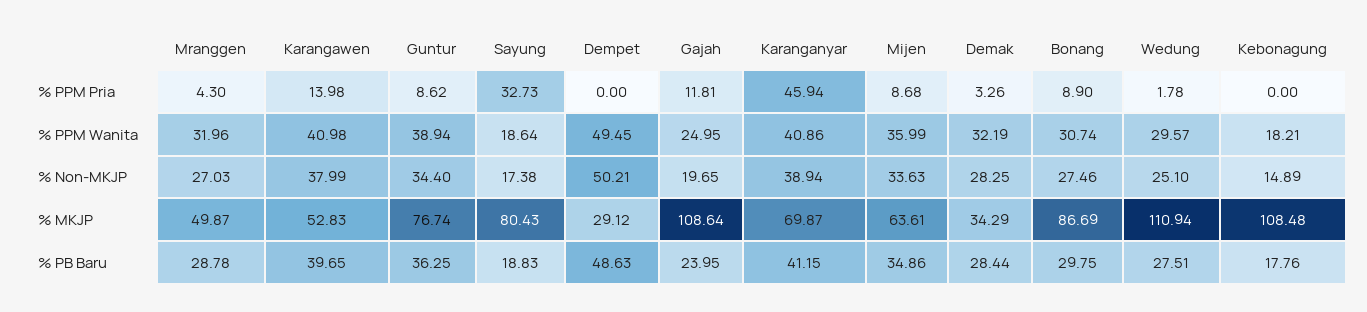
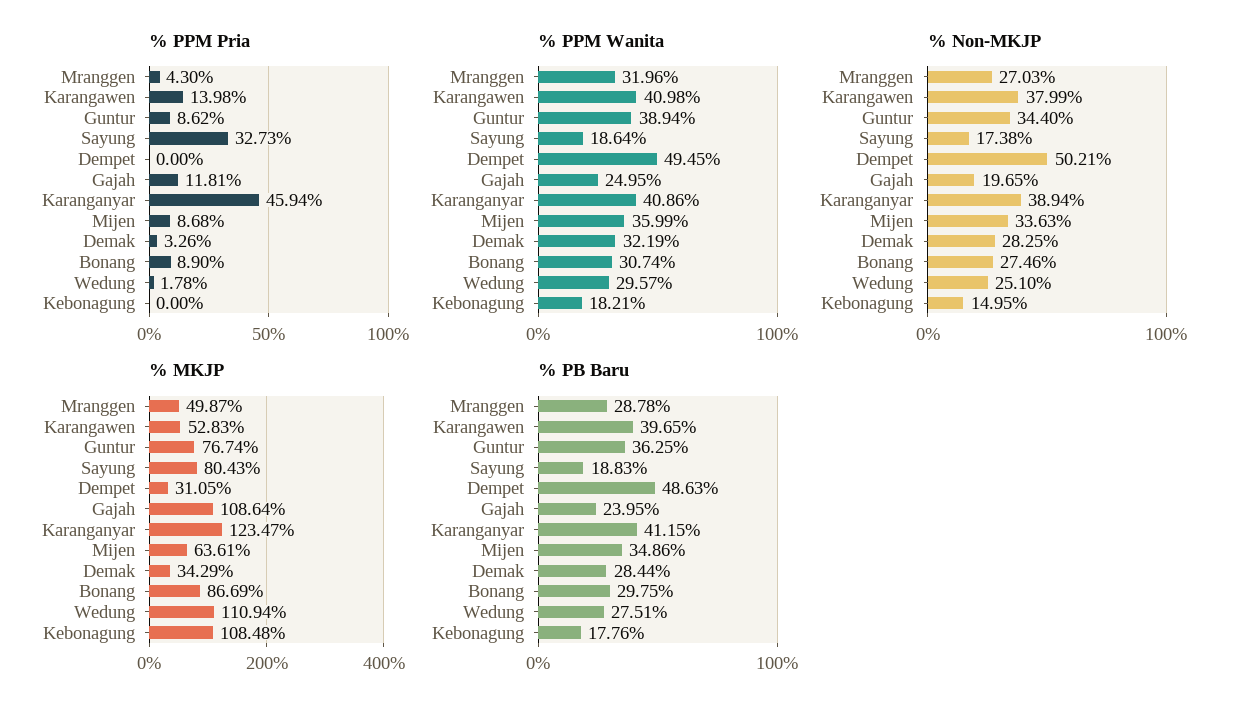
% Non-MKJP, Kebonagung: 14.89 -> 14.95
% MKJP, Dempet: 29.12 -> 31.05
% MKJP, Karanganyar: 69.87 -> 123.47

